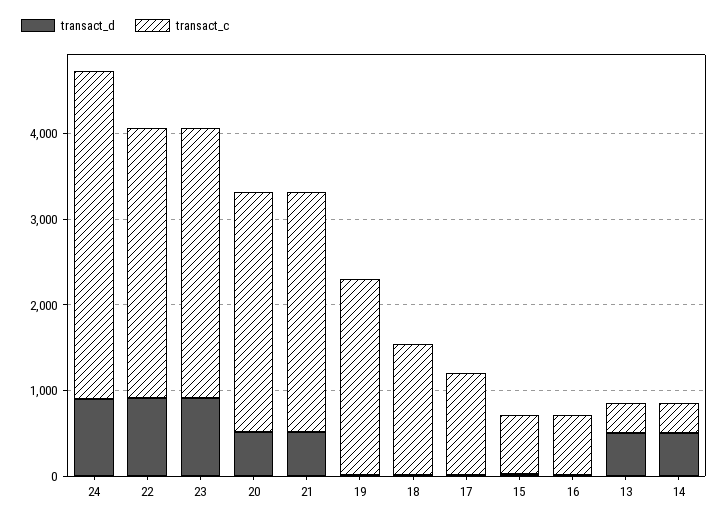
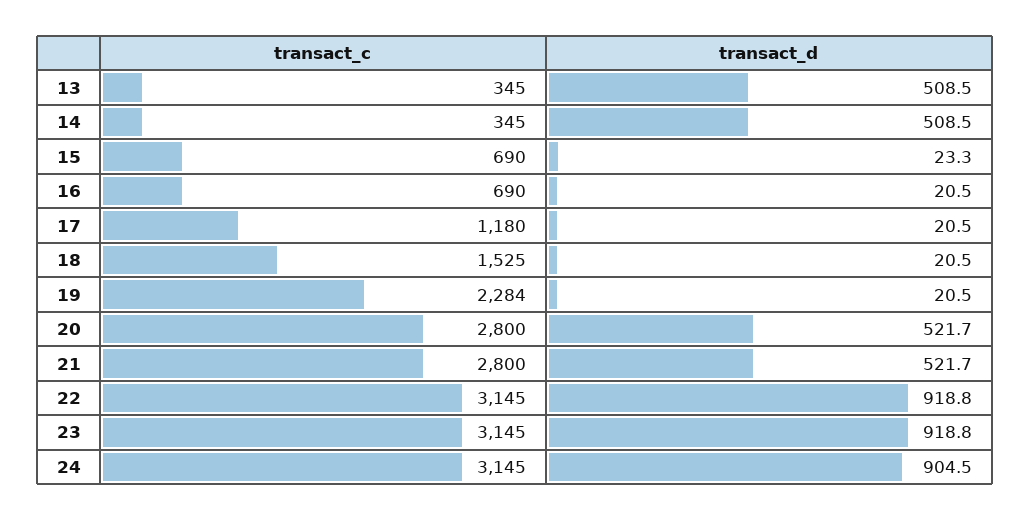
transact_c, 24: 3800 -> 3145

